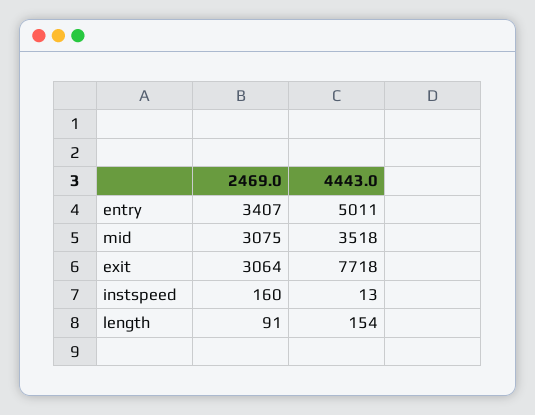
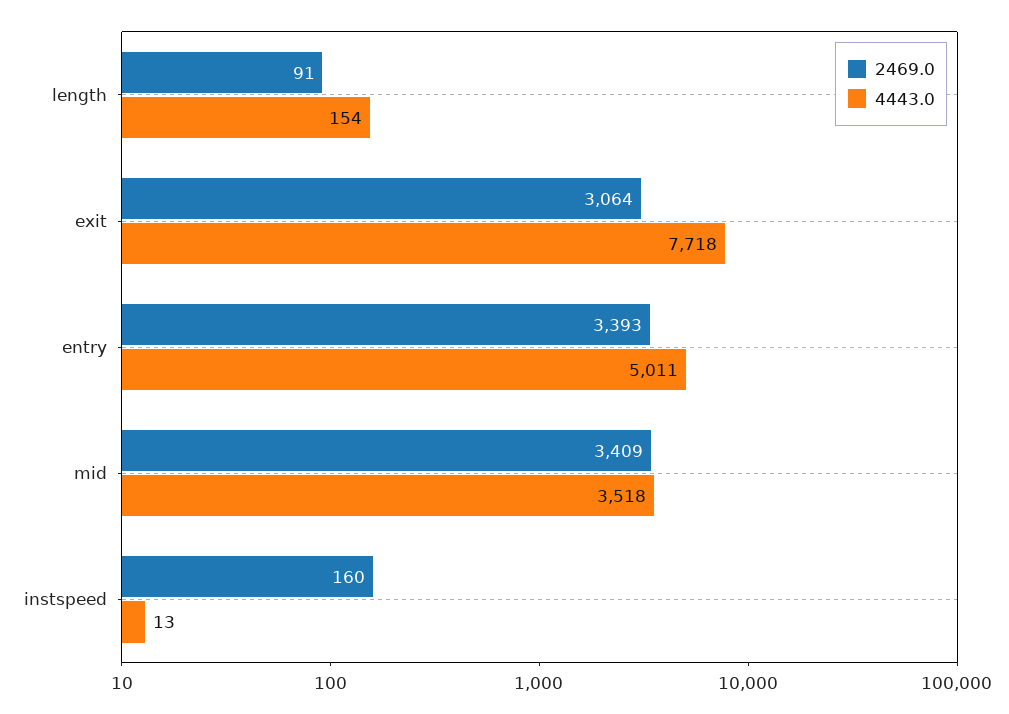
2469.0, entry: 3407 -> 3393
2469.0, mid: 3075 -> 3409

